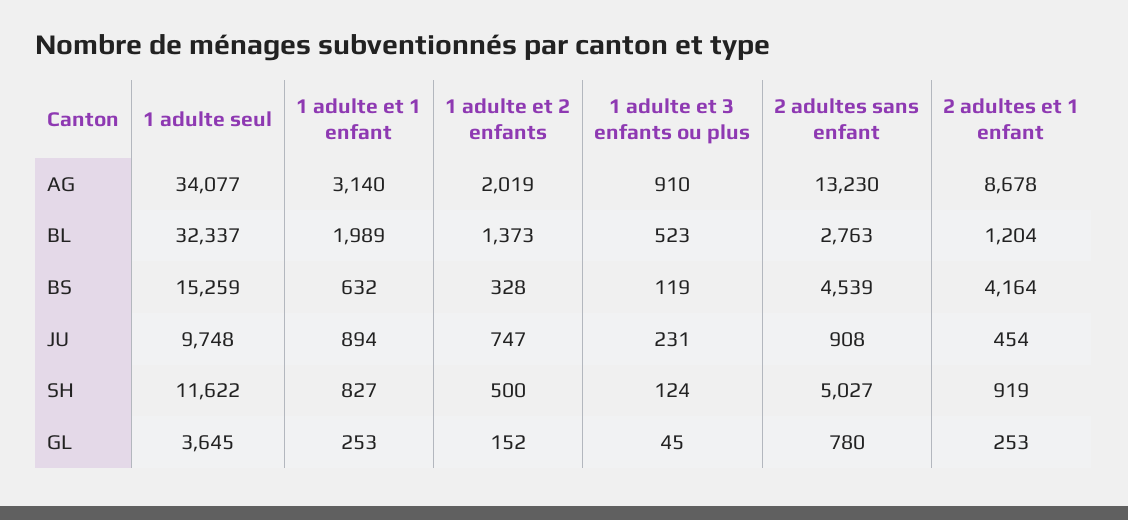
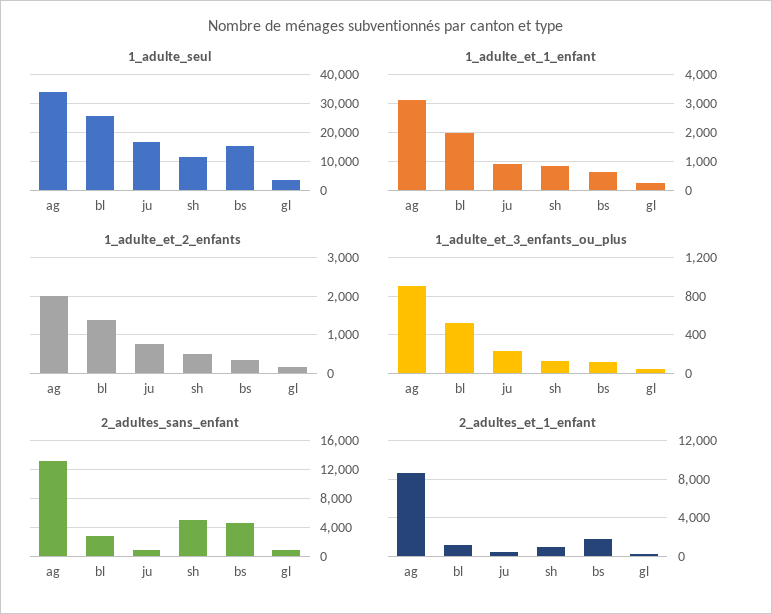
1 adulte seul, BL: 32337 -> 25000
2 adultes et 1 enfant, BS: 4164 -> 2000
1 adulte seul, JU: 9748 -> 17500

